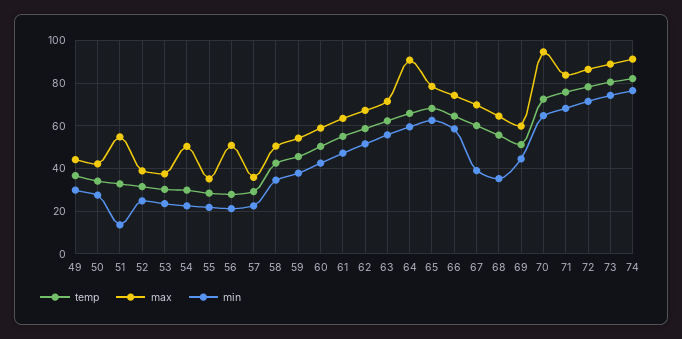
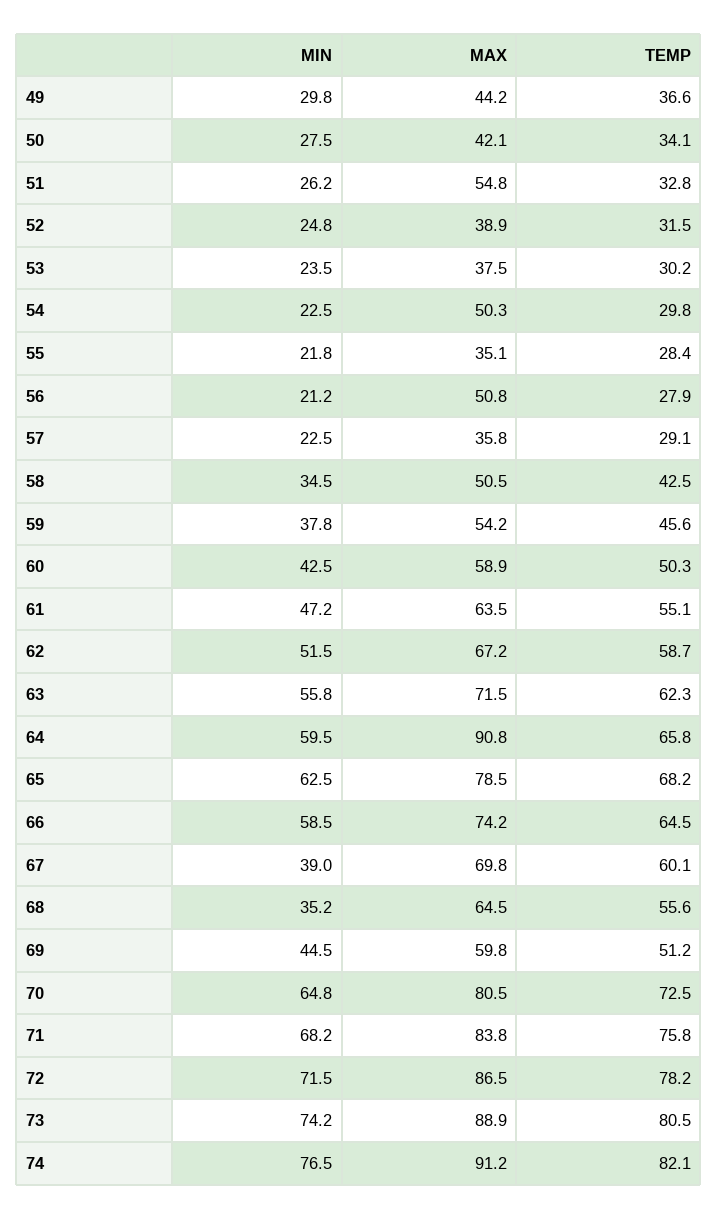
min, 51: 15 -> 26.2
max, 70: 95 -> 80.5

